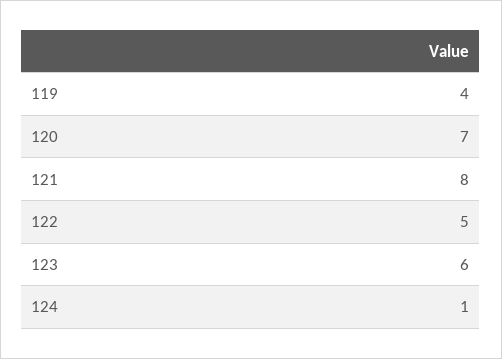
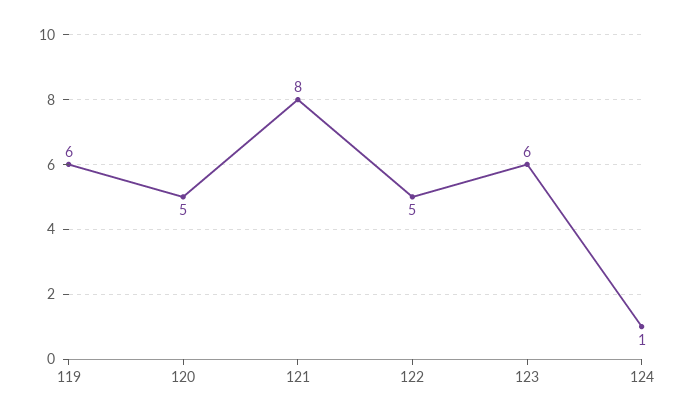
119: 4 -> 6
120: 7 -> 5

